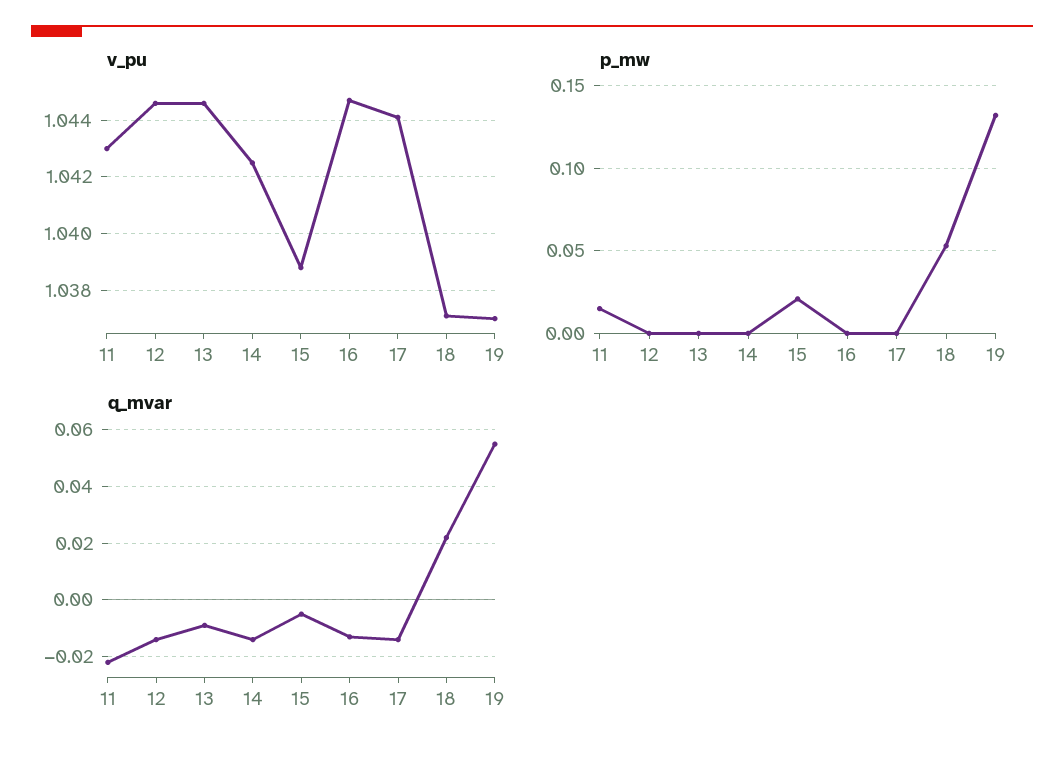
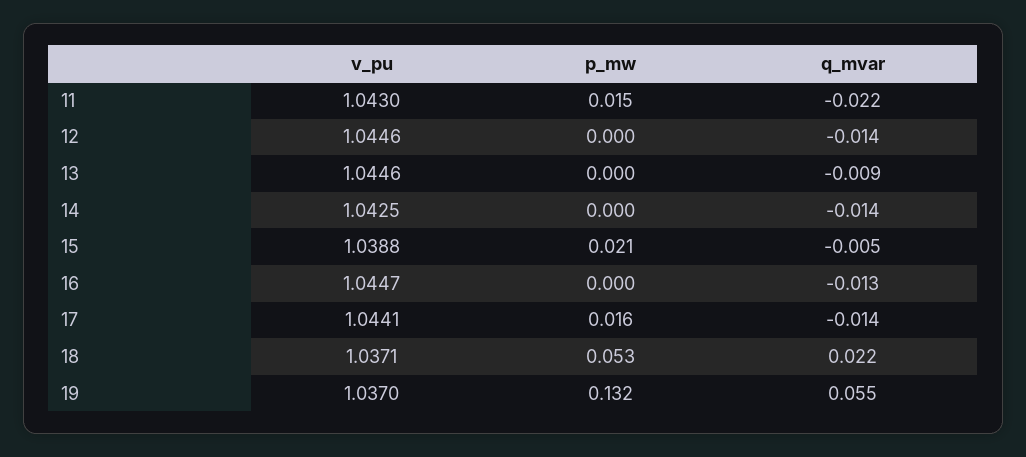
p_mw, 17: 0 -> 0.016

